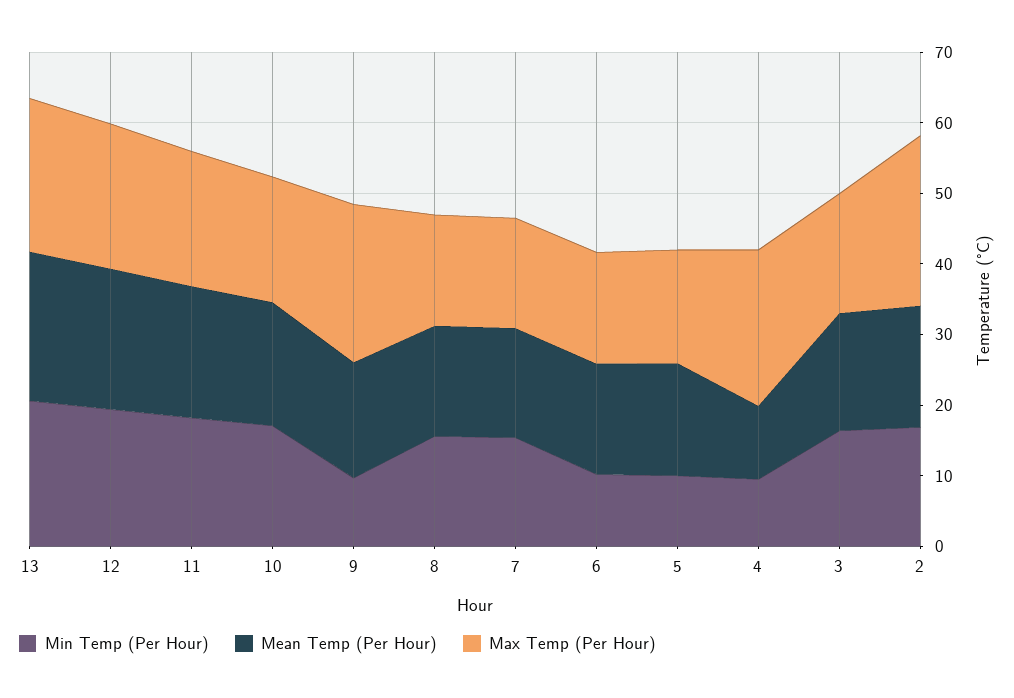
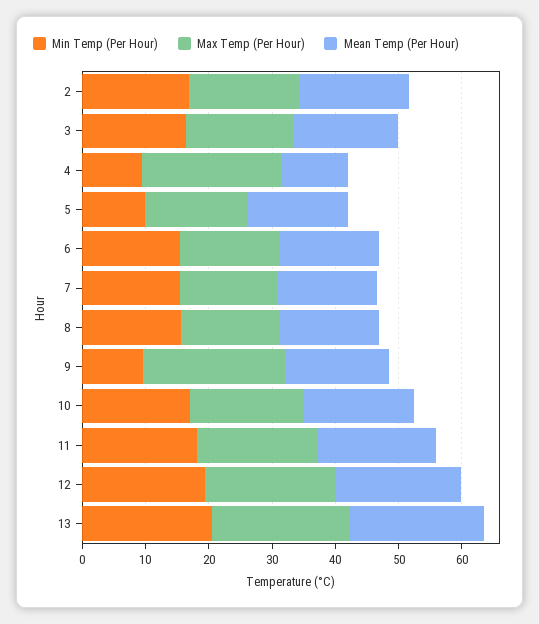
Min Temp (Per Hour), 6: 10 -> 16
Max Temp (Per Hour), 2: 24 -> 18

